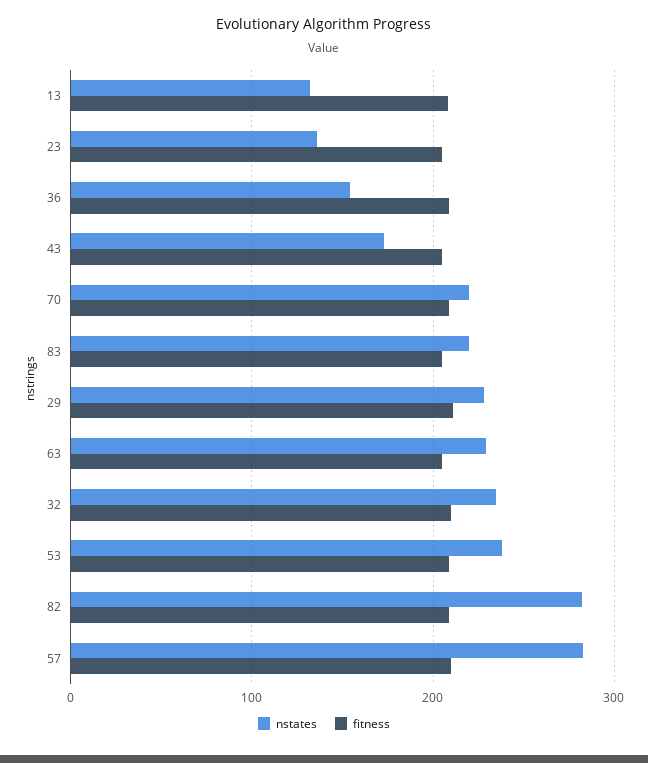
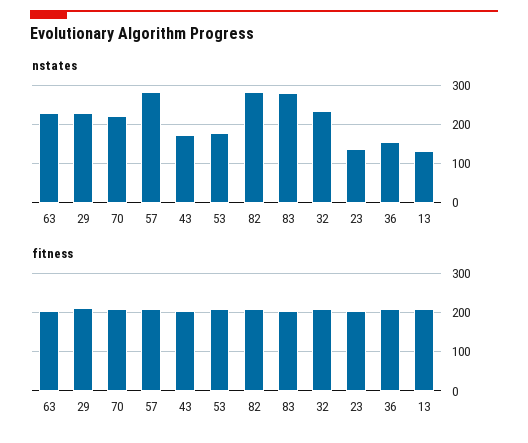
nstates, 83: 220 -> 280
nstates, 53: 240 -> 180

